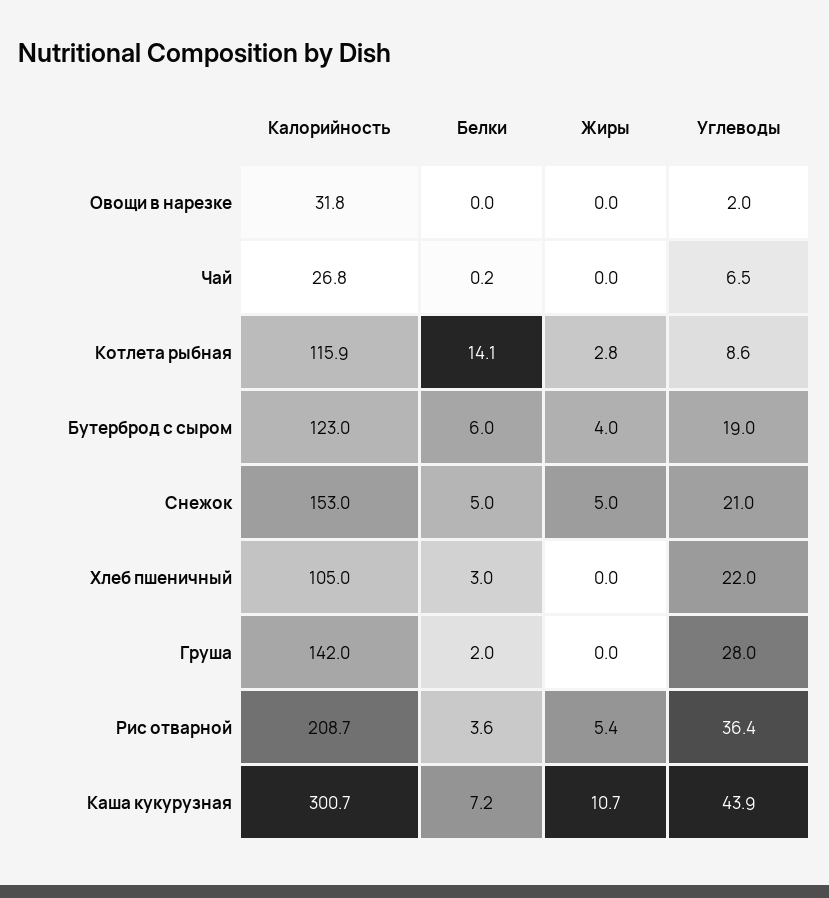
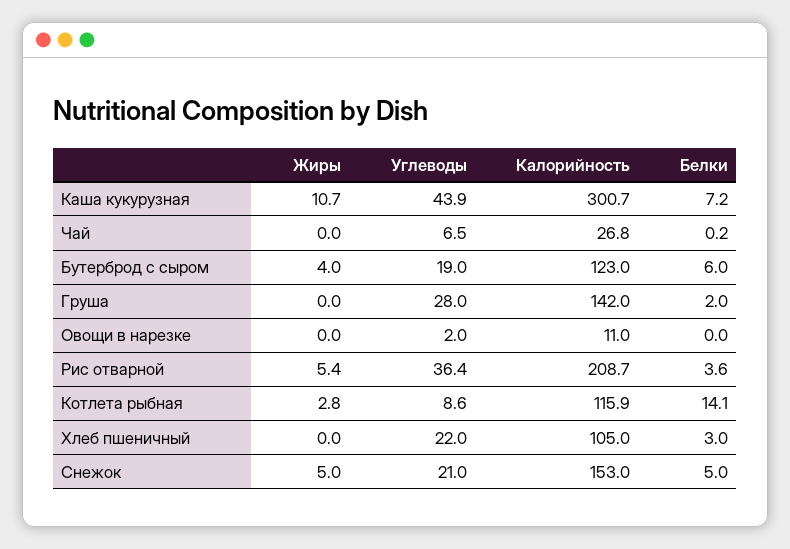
Калорийность, Овощи в нарезке: 31.8 -> 11

